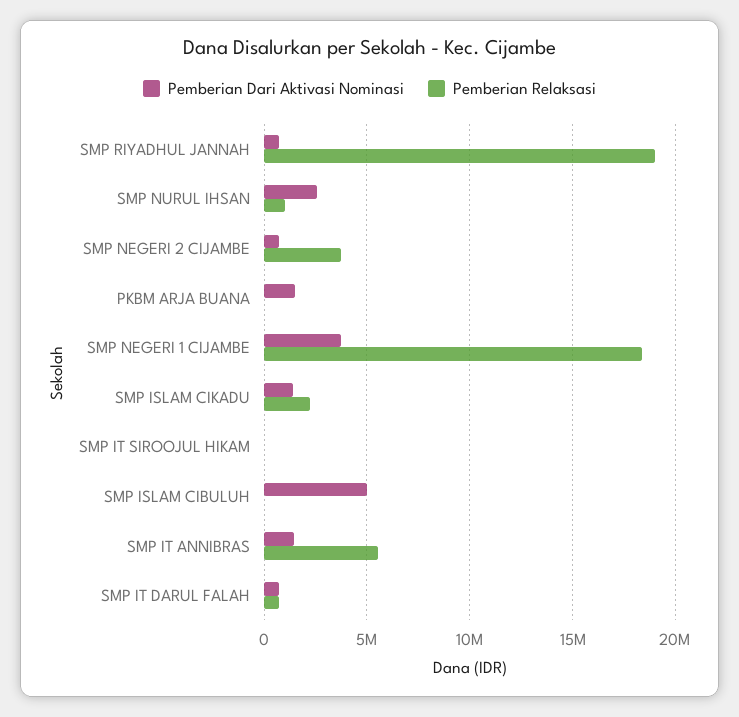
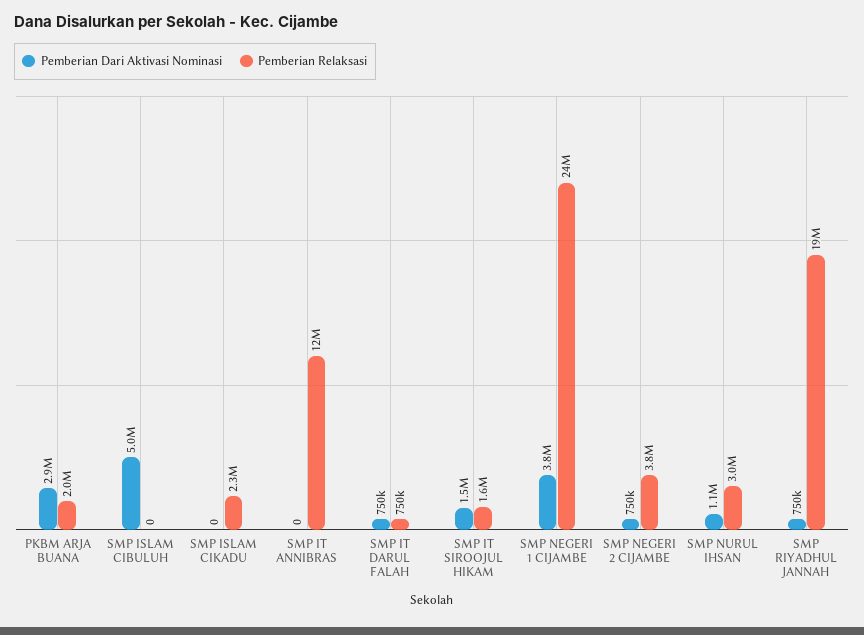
Pemberian Dari Aktivasi Nominasi, SMP NURUL IHSAN: 2500000 -> 1100000
Pemberian Relaksasi, SMP NURUL IHSAN: 1000000 -> 3000000
Pemberian Dari Aktivasi Nominasi, PKBM ARJA BUANA: 1500000 -> 2900000
Pemberian Relaksasi, PKBM ARJA BUANA: 0 -> 2000000
Pemberian Relaksasi, SMP NEGERI 1 CIJAMBE: 18500000 -> 24000000
Pemberian Dari Aktivasi Nominasi, SMP ISLAM CIKADU: 1500000 -> 0
Pemberian Dari Aktivasi Nominasi, SMP IT SIROOJUL HIKAM: 0 -> 1500000
Pemberian Relaksasi, SMP IT SIROOJUL HIKAM: 0 -> 1600000
Pemberian Dari Aktivasi Nominasi, SMP IT ANNIBRAS: 1500000 -> 0
Pemberian Relaksasi, SMP IT ANNIBRAS: 5500000 -> 12000000

